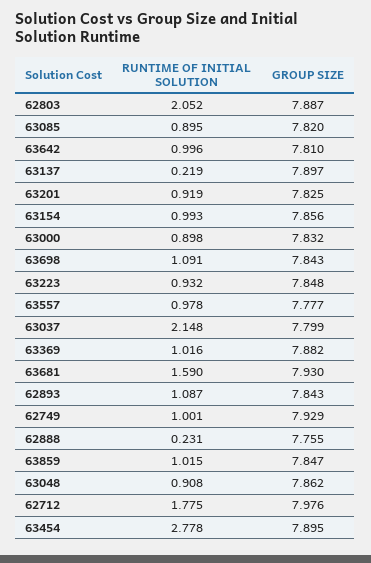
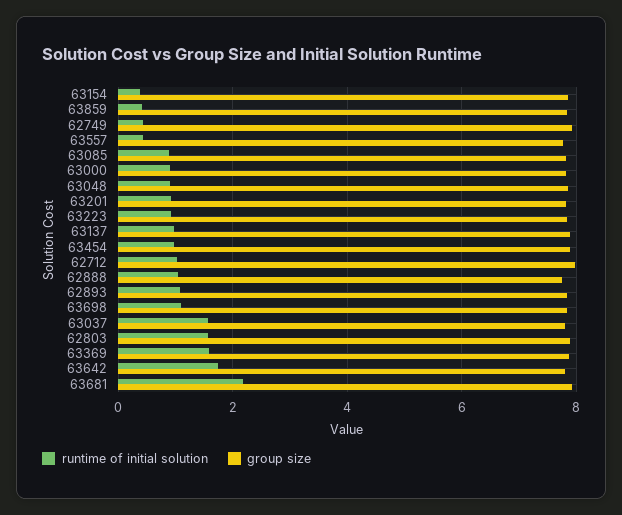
RUNTIME OF INITIAL SOLUTION, 62803: 2.052 -> 1.6
RUNTIME OF INITIAL SOLUTION, 63642: 0.996 -> 1.8
RUNTIME OF INITIAL SOLUTION, 63137: 0.219 -> 1
RUNTIME OF INITIAL SOLUTION, 63154: 0.993 -> 0.4
RUNTIME OF INITIAL SOLUTION, 63557: 0.978 -> 0.4
RUNTIME OF INITIAL SOLUTION, 63037: 2.148 -> 1.6
RUNTIME OF INITIAL SOLUTION, 63369: 1.016 -> 1.6
RUNTIME OF INITIAL SOLUTION, 63681: 1.59 -> 2.2
RUNTIME OF INITIAL SOLUTION, 62749: 1.001 -> 0.4
RUNTIME OF INITIAL SOLUTION, 62888: 0.231 -> 1
RUNTIME OF INITIAL SOLUTION, 63859: 1.015 -> 0.4
RUNTIME OF INITIAL SOLUTION, 62712: 1.775 -> 1
RUNTIME OF INITIAL SOLUTION, 63454: 2.778 -> 1

